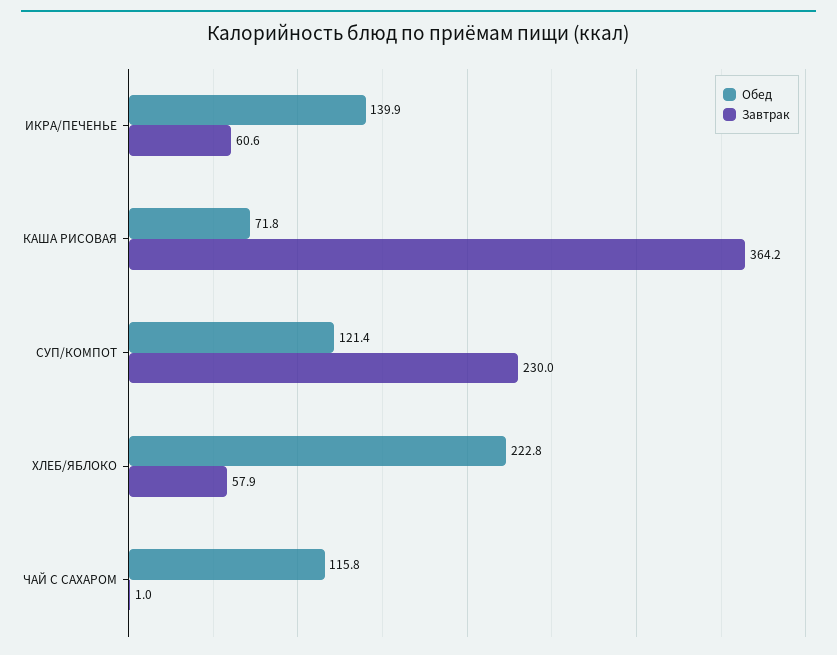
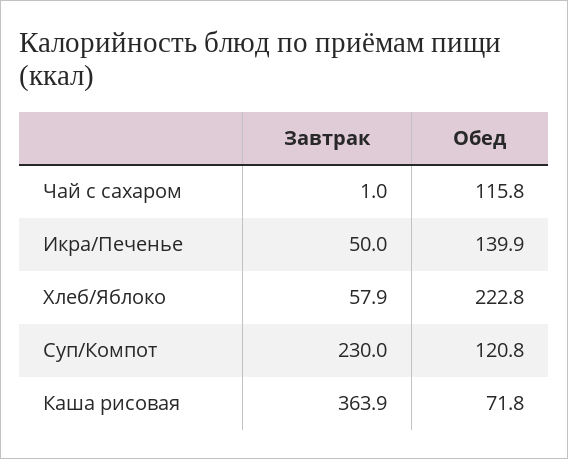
Завтрак, ИКРА/ПЕЧЕНЬЕ: 60.6 -> 50
Завтрак, КАША РИСОВАЯ: 364.2 -> 363.9
Обед, СУП/КОМПОТ: 121.4 -> 120.8

